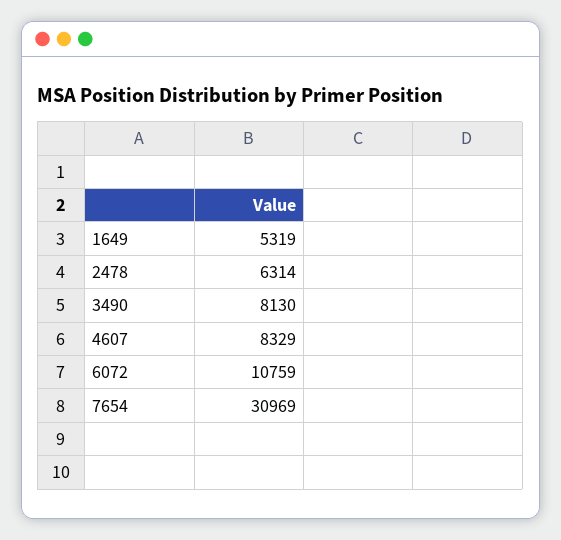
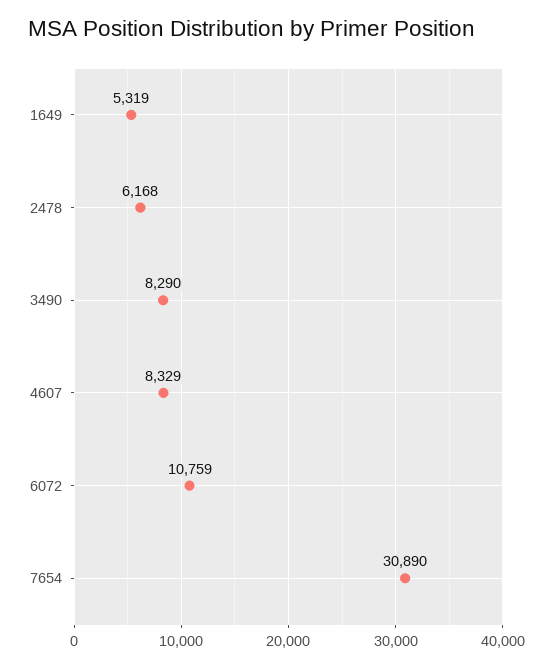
2478: 6314 -> 6168
3490: 8130 -> 8290
7654: 30969 -> 30890

